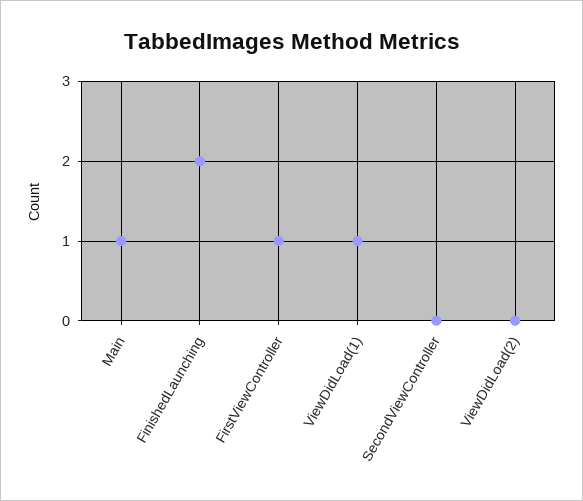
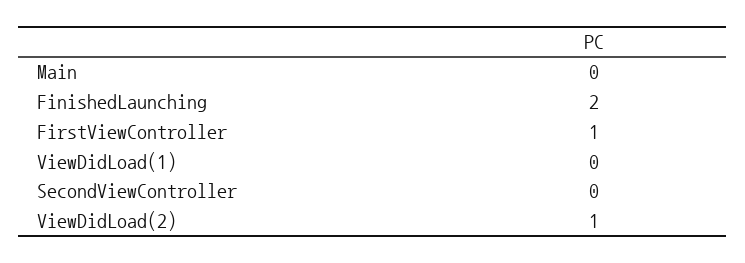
Main: 1 -> 0
ViewDidLoad(1): 1 -> 0
ViewDidLoad(2): 0 -> 1

